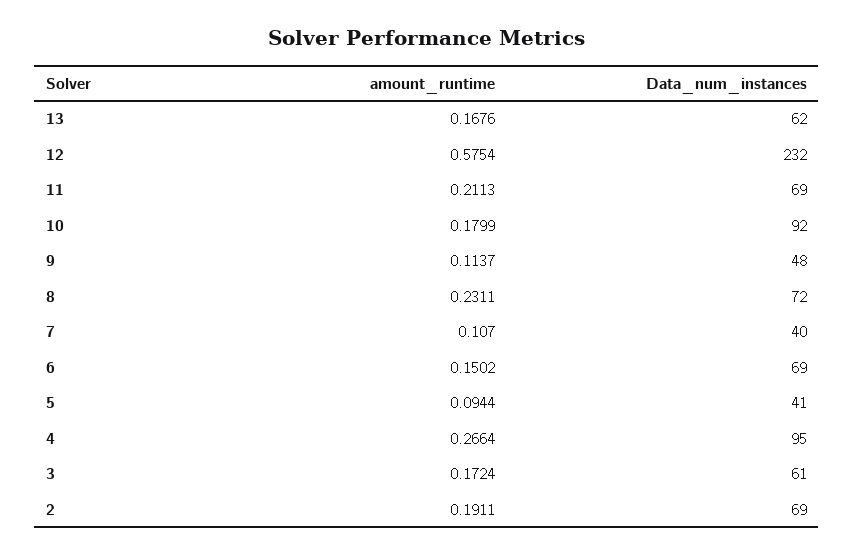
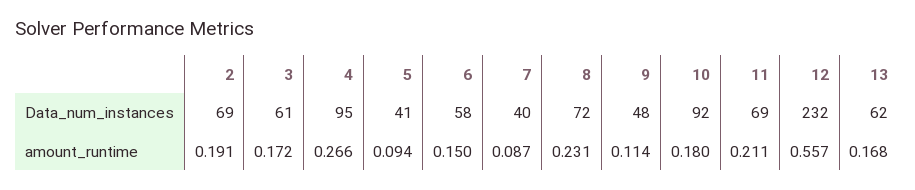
amount_runtime, 12: 0.5754 -> 0.557
amount_runtime, 7: 0.107 -> 0.087
Data_num_instances, 6: 69 -> 58

